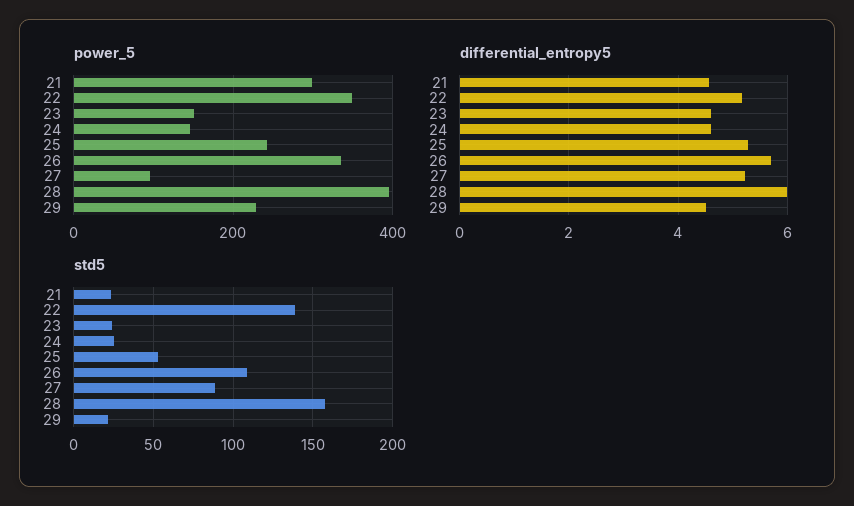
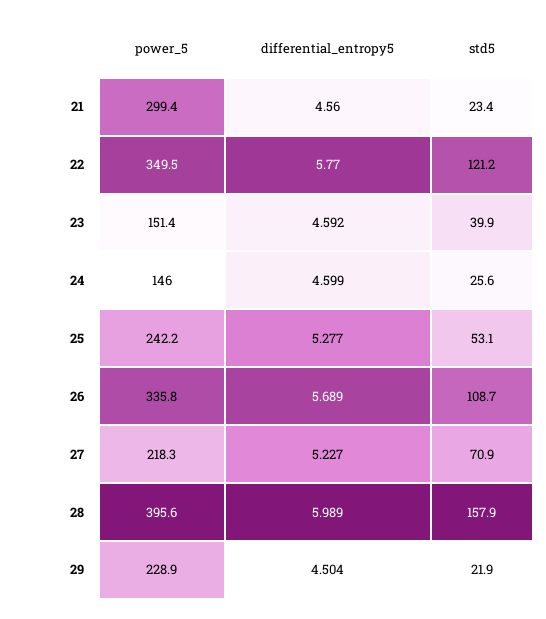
power_5, 27: 100 -> 218.3
differential_entropy5, 22: 5.2 -> 5.77
std5, 22: 140 -> 121.2
std5, 23: 25 -> 39.9
std5, 27: 90 -> 70.9

